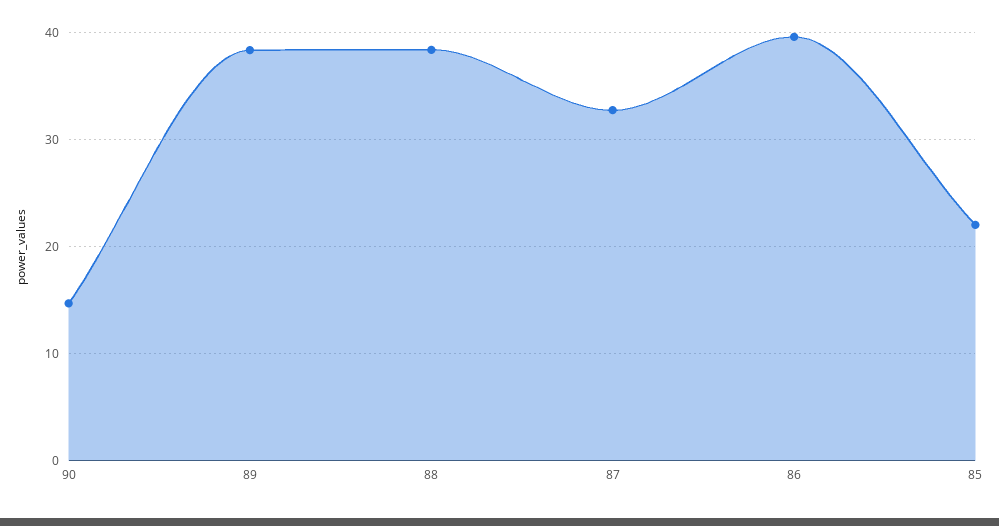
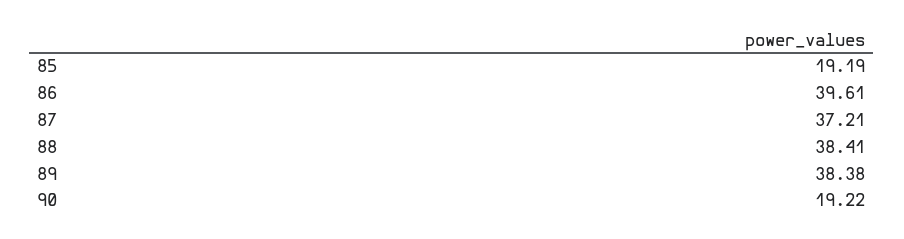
90: 15 -> 19.22
87: 33 -> 37.21
85: 22 -> 19.19

